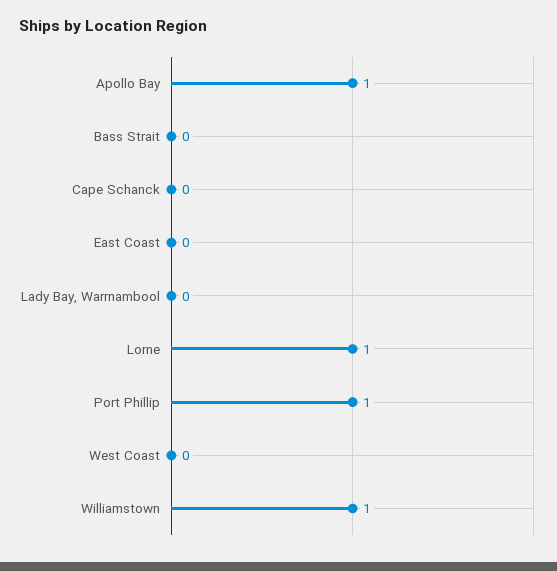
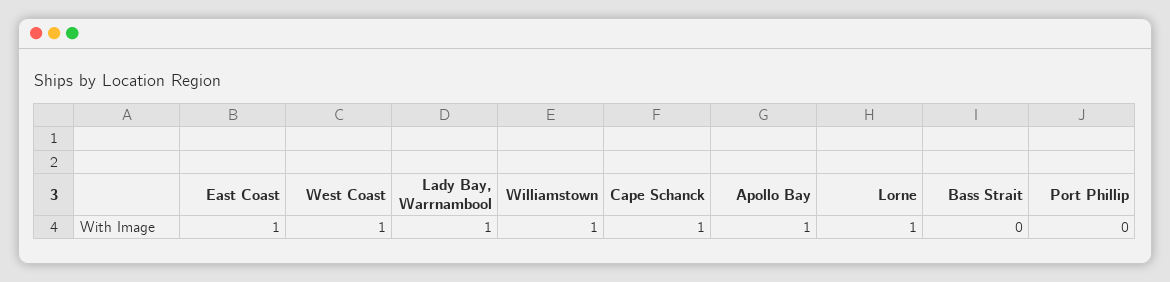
Cape Schanck: 0 -> 1
East Coast: 0 -> 1
Lady Bay, Warrnambool: 0 -> 1
Port Phillip: 1 -> 0
West Coast: 0 -> 1

